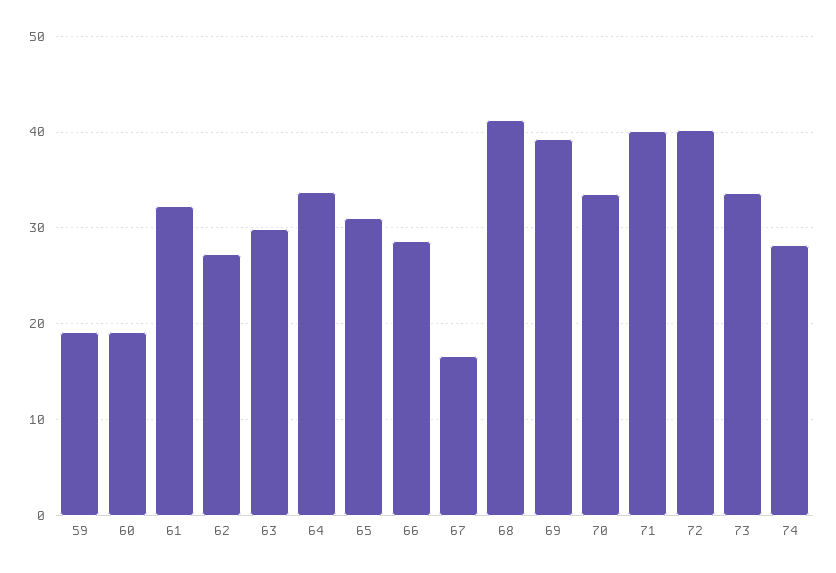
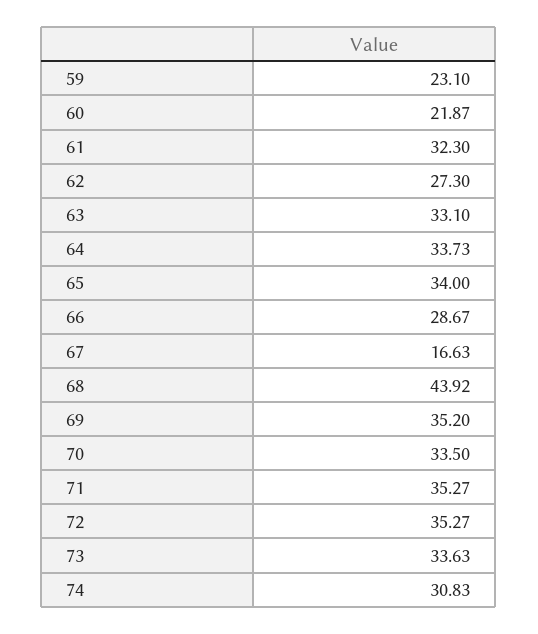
59: 19 -> 23.1
60: 19 -> 21.87
63: 30 -> 33.1
65: 31 -> 34
68: 41 -> 43.92
69: 39 -> 35.2
71: 40 -> 35.27
72: 40 -> 35.27
74: 28 -> 30.83

